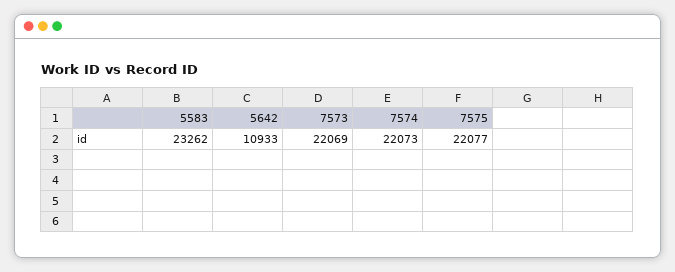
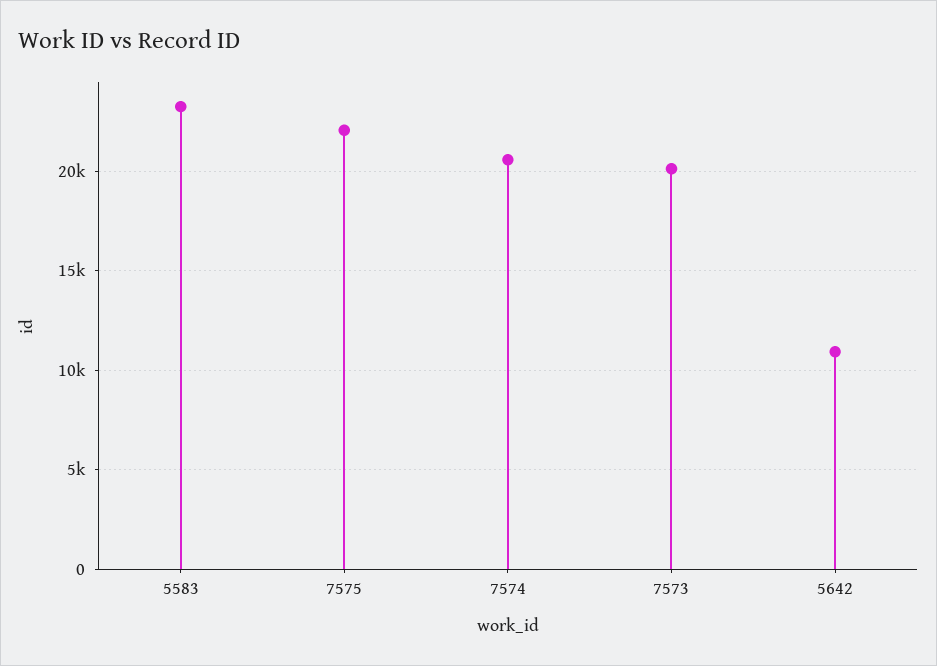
7573: 22069 -> 20000
7574: 22073 -> 20500

